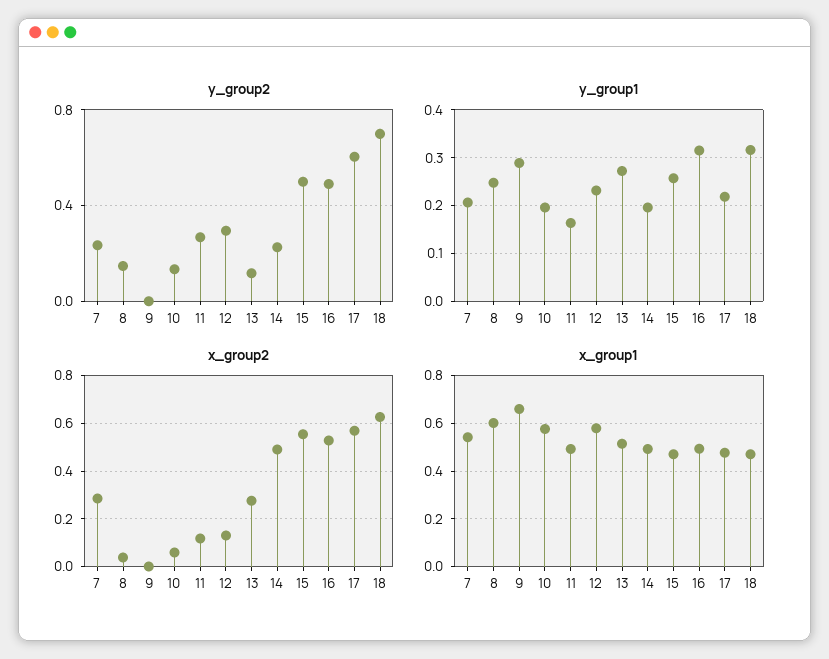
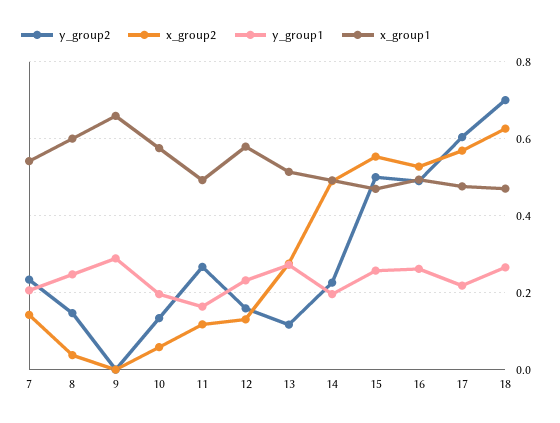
y_group2, 12: 0.3 -> 0.16
y_group1, 16: 0.32 -> 0.26
y_group1, 18: 0.32 -> 0.26
x_group2, 7: 0.3 -> 0.14

